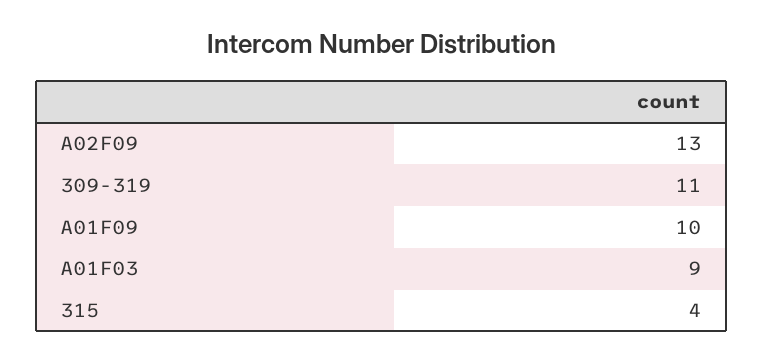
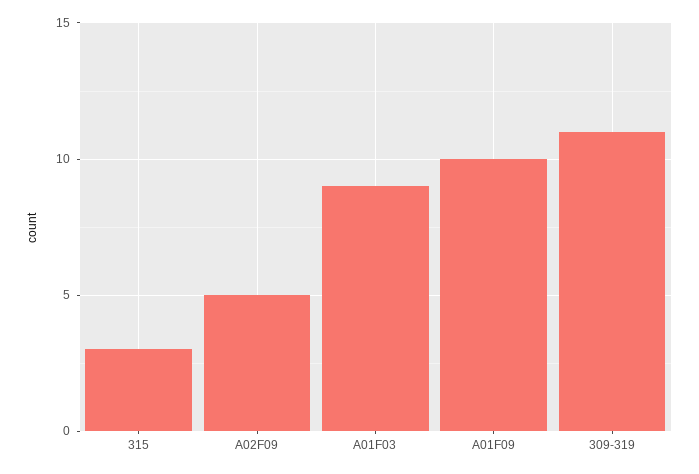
A02F09: 13 -> 5
315: 4 -> 3

